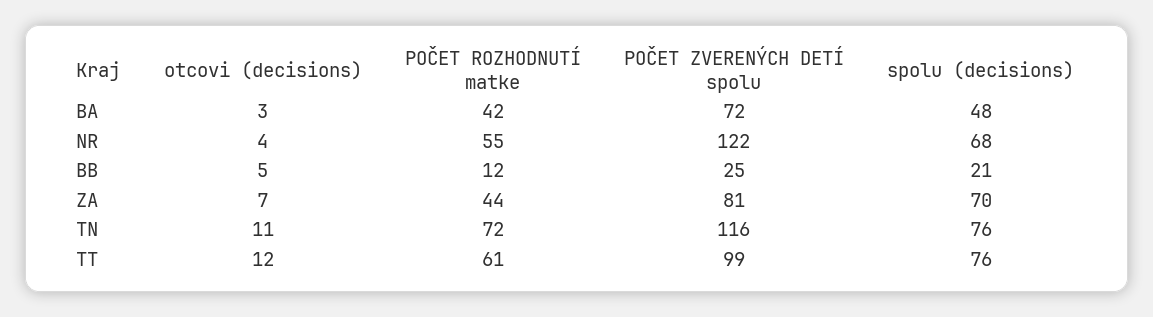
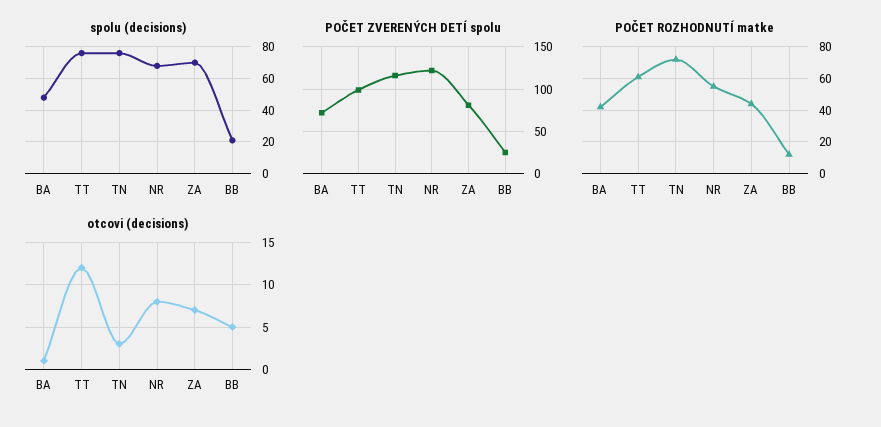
otcovi (decisions), BA: 3 -> 1
otcovi (decisions), NR: 4 -> 8
otcovi (decisions), TN: 11 -> 3

